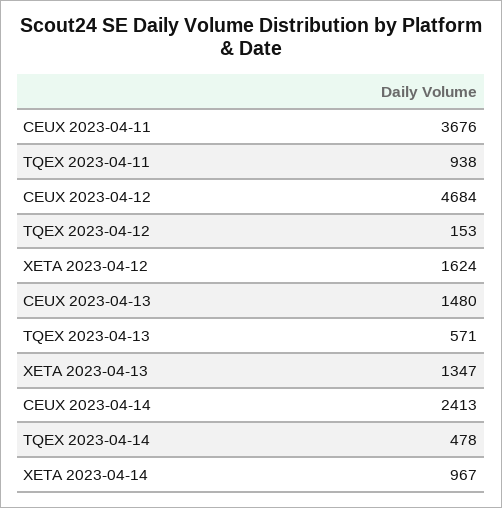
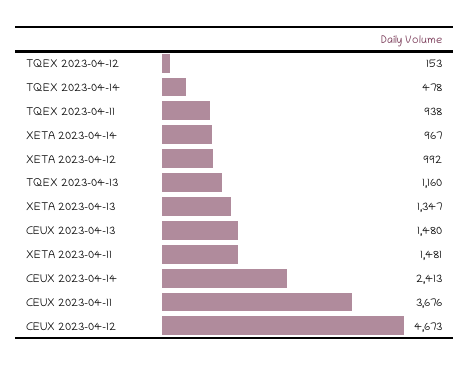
CEUX 2023-04-12: 4684 -> 4673
XETA 2023-04-12: 1624 -> 992
TQEX 2023-04-13: 571 -> 1160
XETA 2023-04-11: none -> 1481

